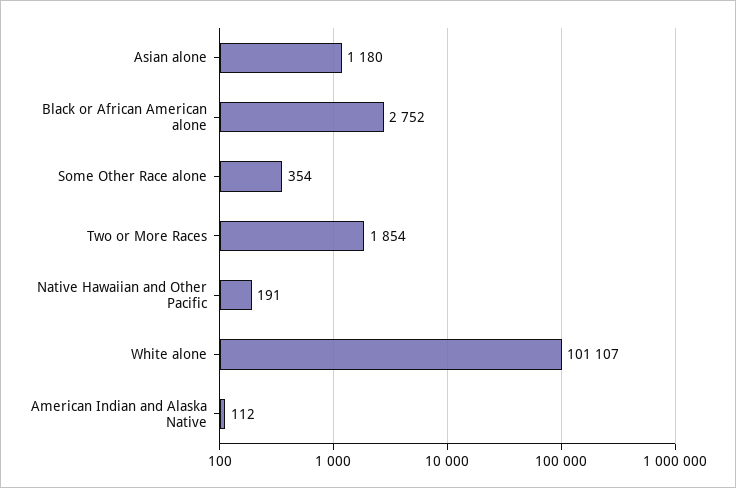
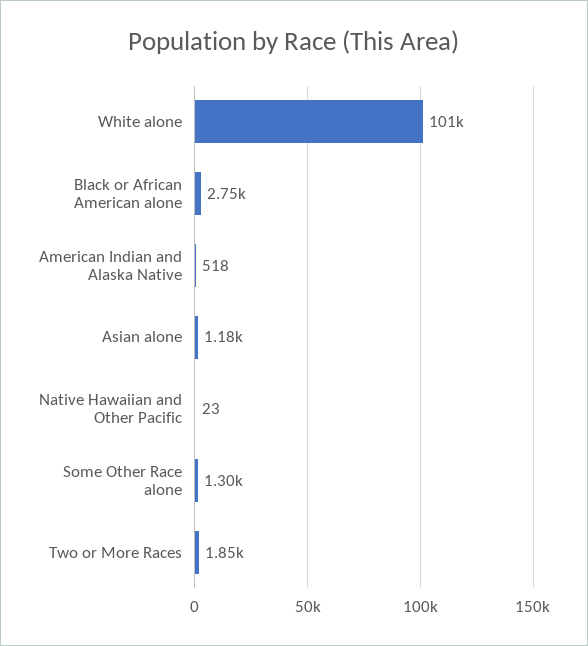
Some Other Race alone: 354 -> 1300
Native Hawaiian and Other Pacific: 191 -> 23
American Indian and Alaska Native: 112 -> 518

